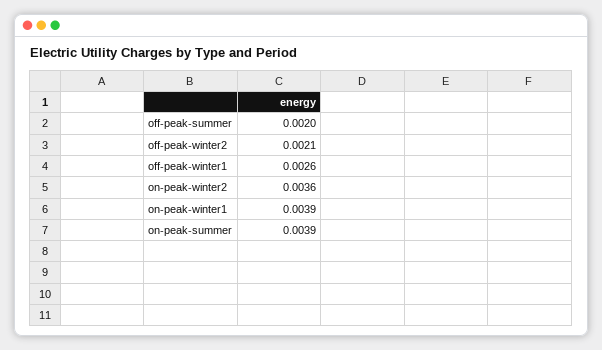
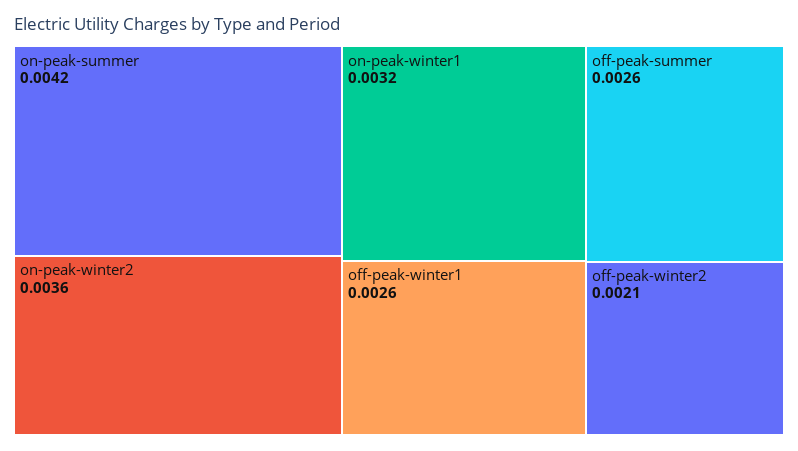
off-peak-summer: 0.002 -> 0.0026
on-peak-winter1: 0.0039 -> 0.0032
on-peak-summer: 0.0039 -> 0.0042

